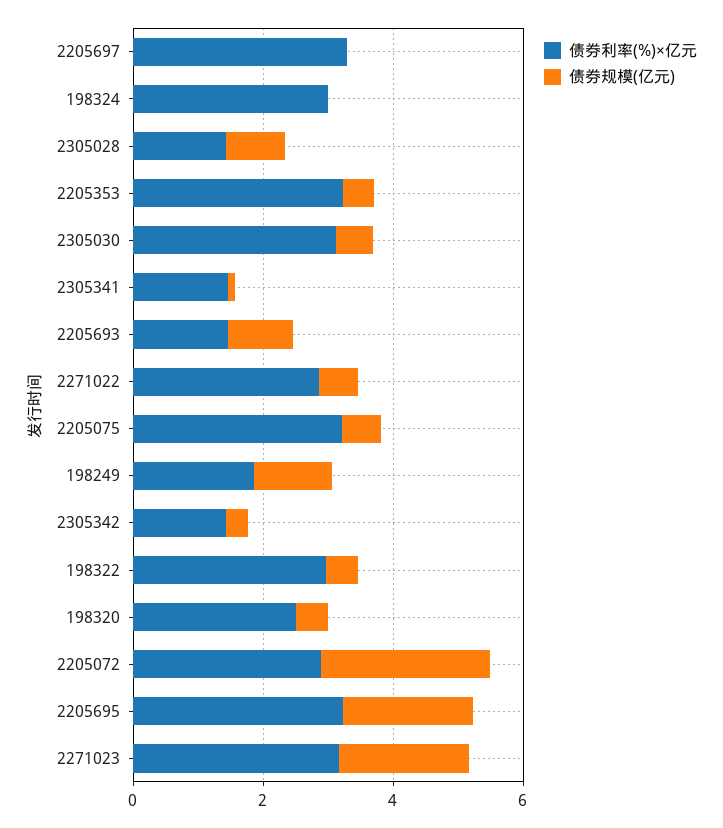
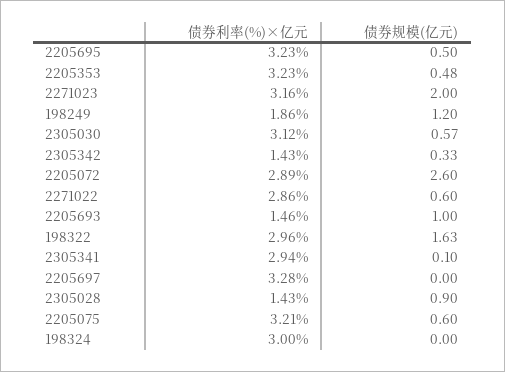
债券利率(%)×亿元, 2305341: 1.5 -> 2.94
债券规模(亿元), 198322: 0.5 -> 1.63
债券利率(%)×亿元, 198320: 2.5 -> none
债券规模(亿元), 198320: 0.5 -> none
债券规模(亿元), 2205695: 2 -> 0.5

